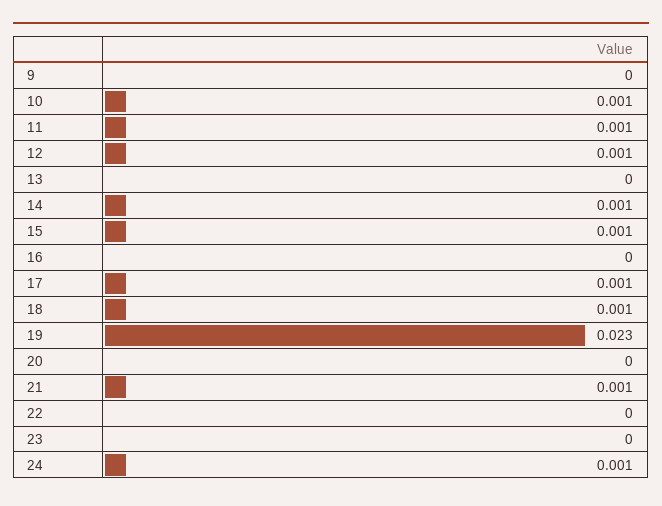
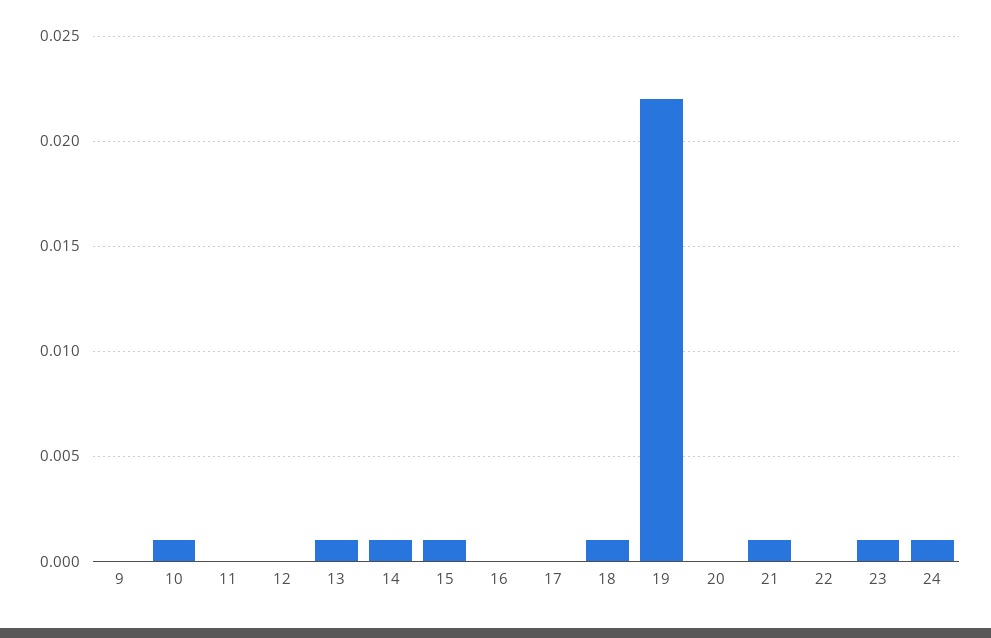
11: 0.001 -> 0
12: 0.001 -> 0
13: 0 -> 0.001
17: 0.001 -> 0
19: 0.023 -> 0.022
23: 0 -> 0.001

